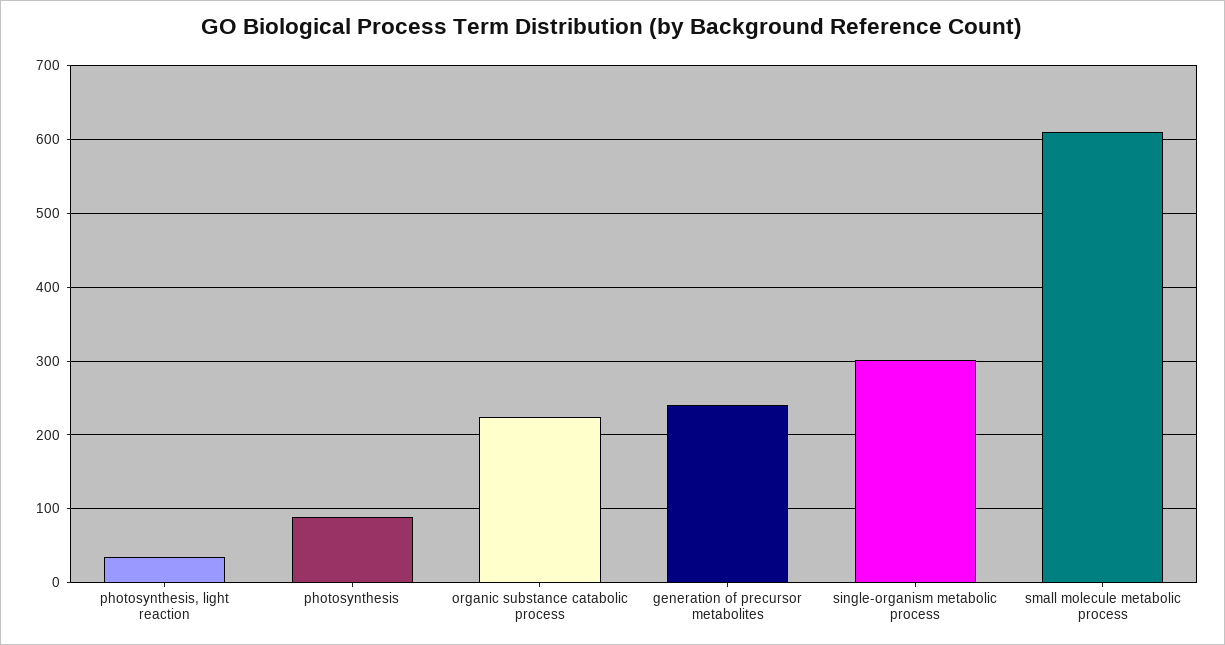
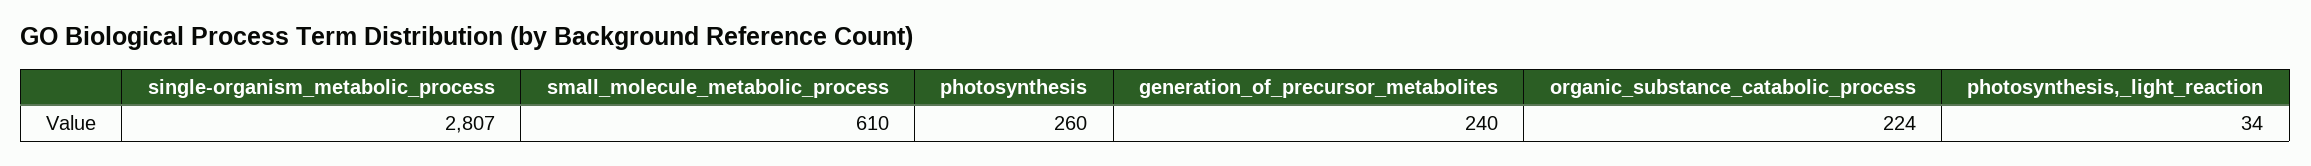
photosynthesis: 90 -> 260
single-organism metabolic process: 300 -> 2807

